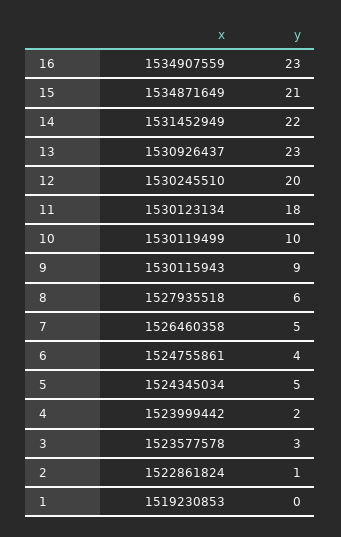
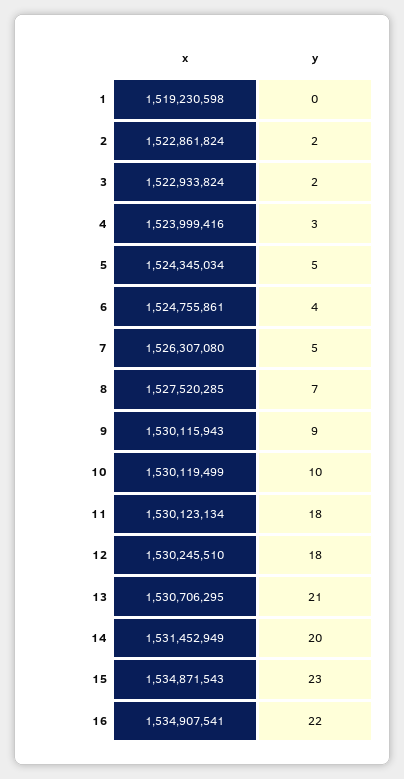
x, 16: 1534907559 -> 1534907541
y, 16: 23 -> 22
x, 15: 1534871649 -> 1534871543
y, 15: 21 -> 23
y, 14: 22 -> 20
x, 13: 1530926437 -> 1530706295
y, 13: 23 -> 21
y, 12: 20 -> 18
x, 8: 1527935518 -> 1527520285
y, 8: 6 -> 7
x, 7: 1526460358 -> 1526307080
x, 4: 1523999442 -> 1523999416
y, 4: 2 -> 3
x, 3: 1523577578 -> 1522933824
y, 3: 3 -> 2
y, 2: 1 -> 2
x, 1: 1519230853 -> 1519230598

